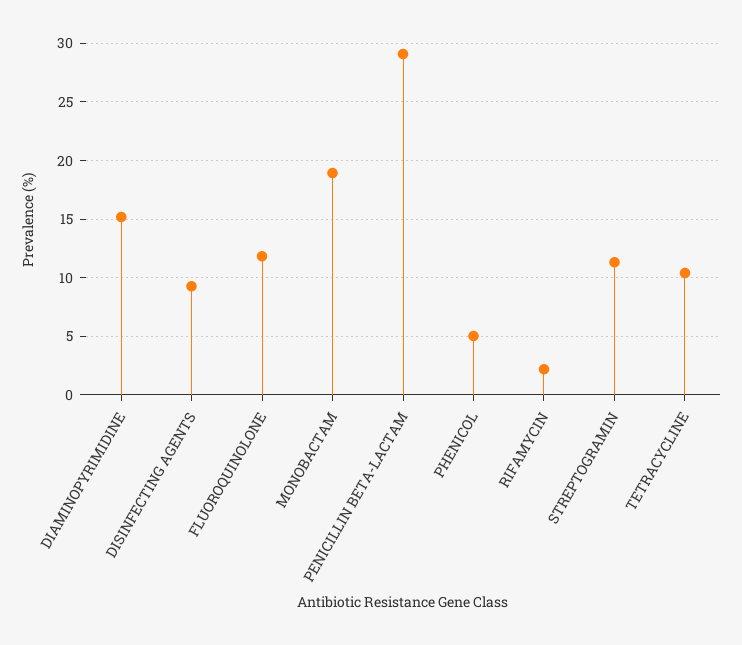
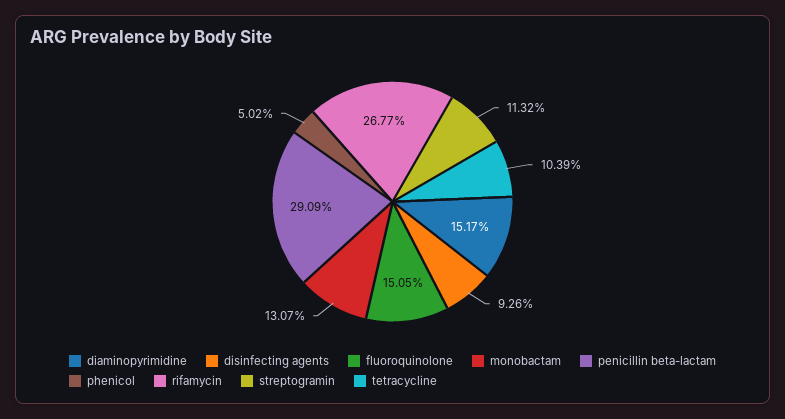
FLUOROQUINOLONE: 12 -> 15.05
MONOBACTAM: 19 -> 13.07
RIFAMYCIN: 2 -> 26.77

